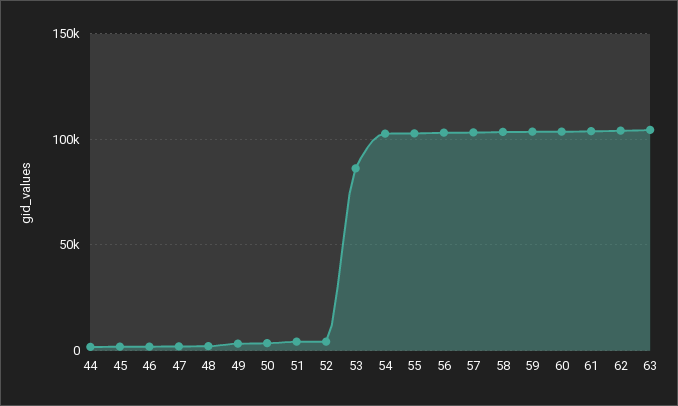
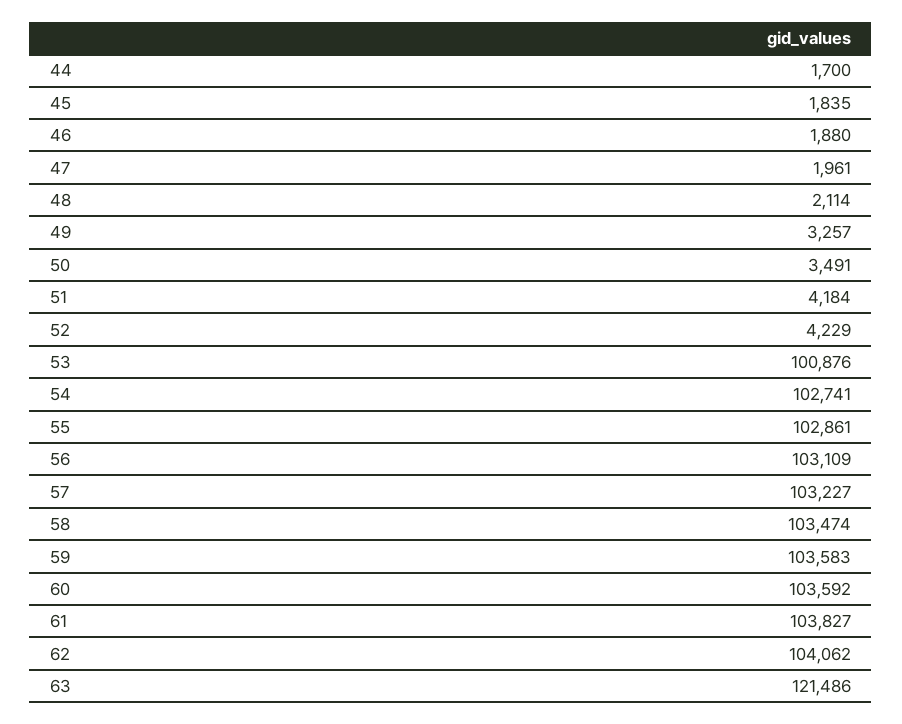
53: 85000 -> 100876
63: 105000 -> 121486

